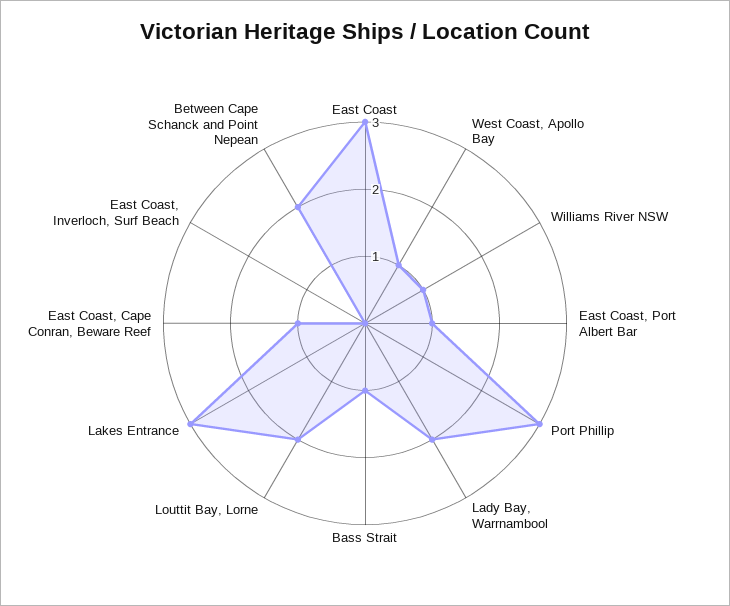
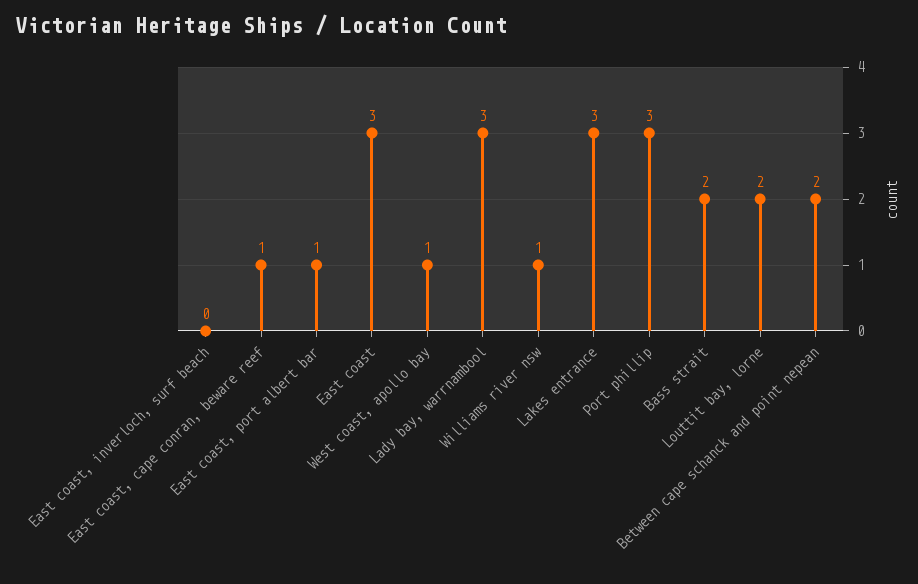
Lady Bay, Warrnambool: 2 -> 3
Bass Strait: 1 -> 2

